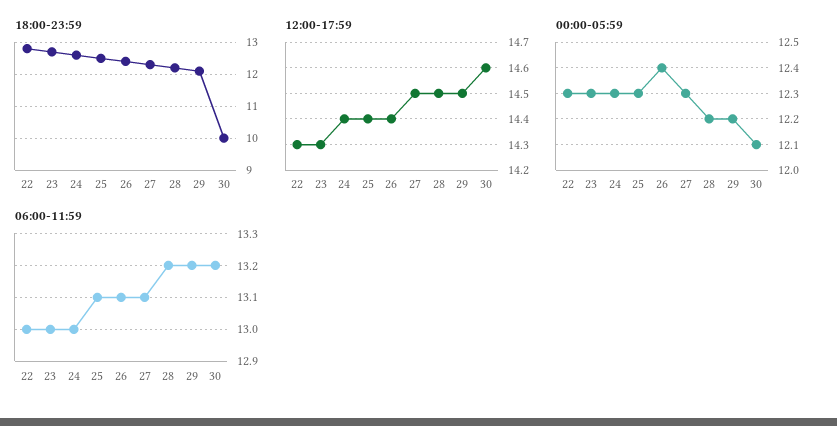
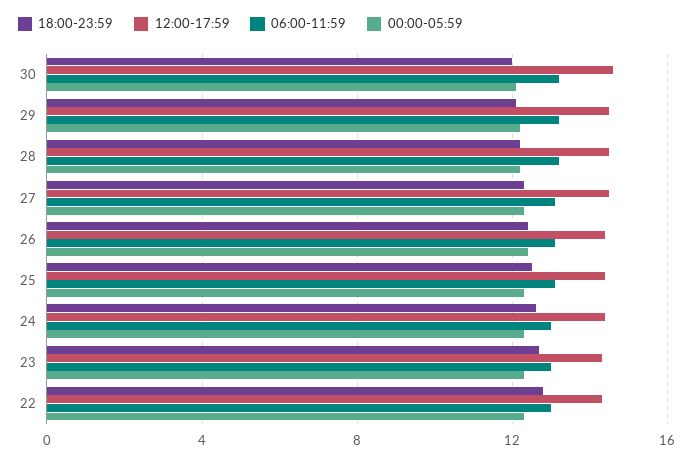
18:00-23:59, 30: 10 -> 12

